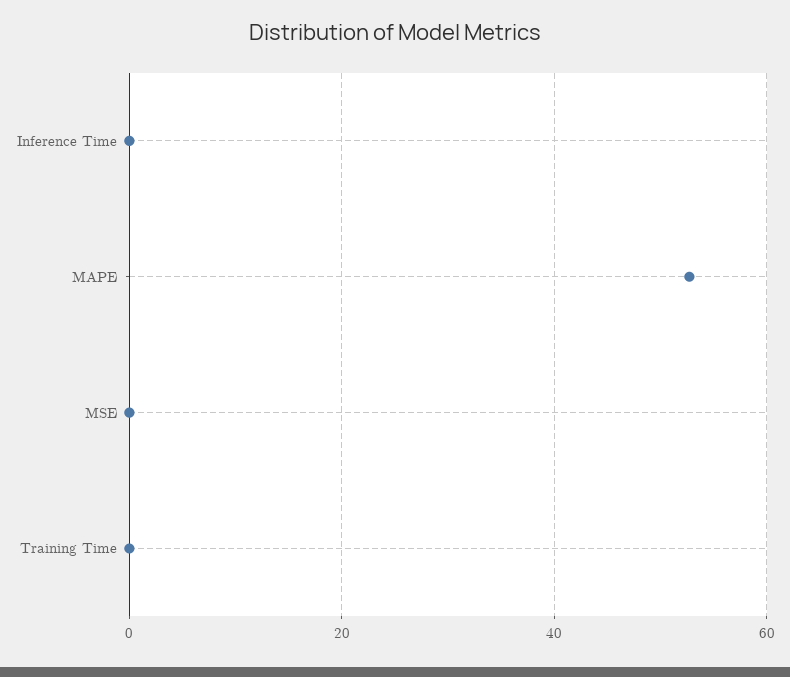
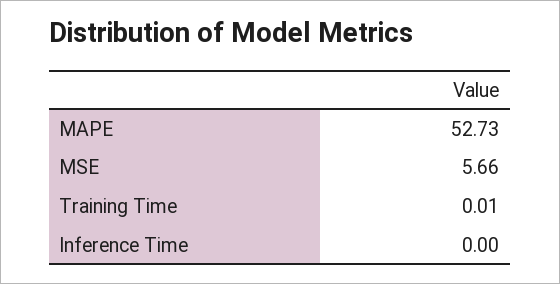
MSE: 0 -> 5.66

